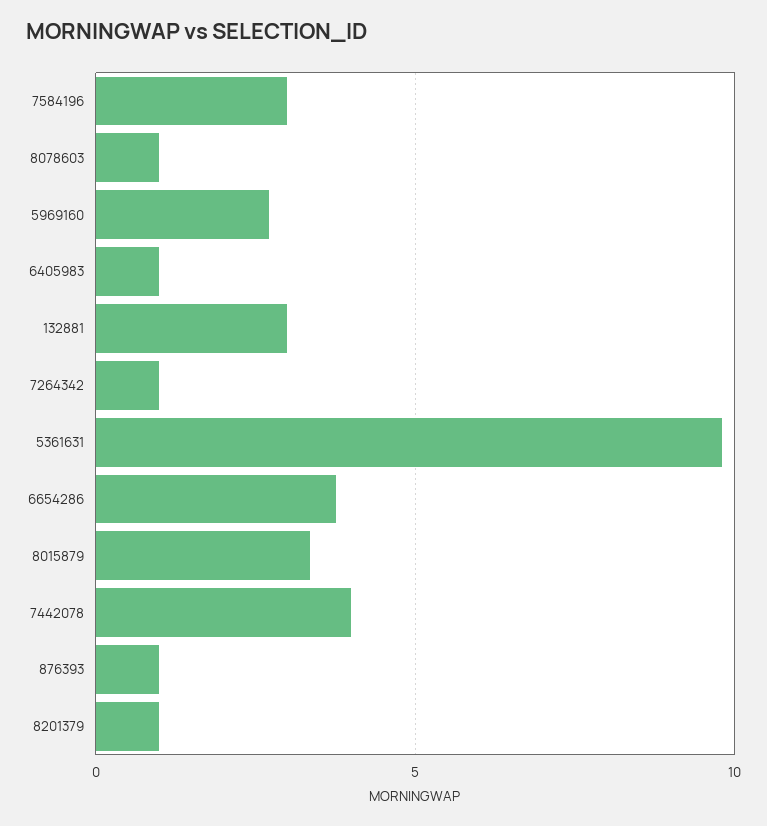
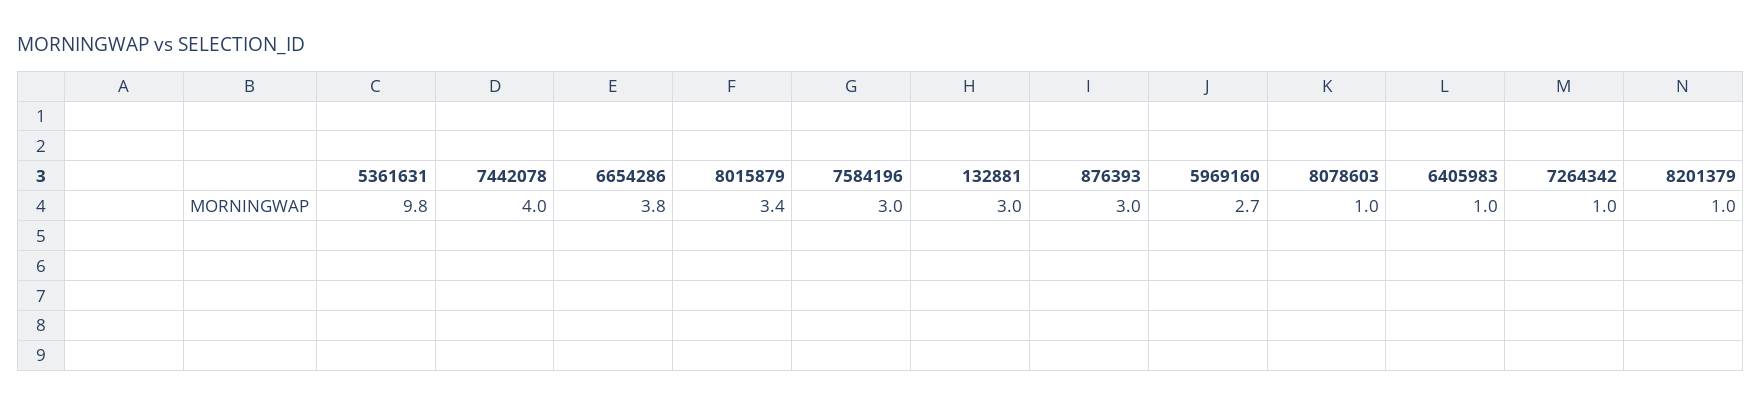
876393: 1 -> 3

